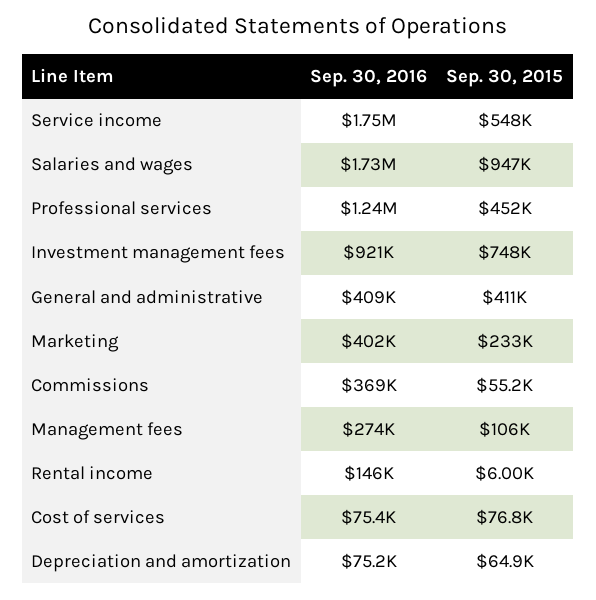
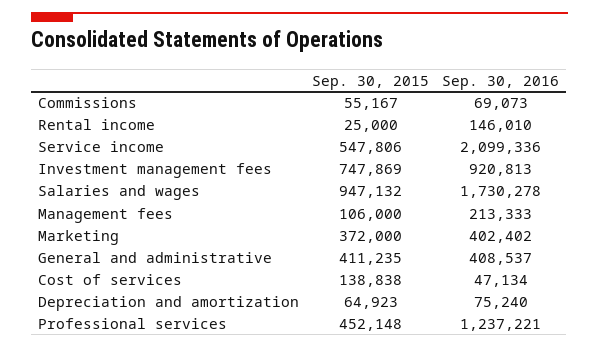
Sep. 30, 2016, Service income: 1750000 -> 2099336
Sep. 30, 2015, Marketing: 233000 -> 372000
Sep. 30, 2016, Commissions: 369000 -> 69073
Sep. 30, 2016, Management fees: 274000 -> 213333
Sep. 30, 2015, Rental income: 6000 -> 25000
Sep. 30, 2016, Cost of services: 75400 -> 47134
Sep. 30, 2015, Cost of services: 76800 -> 138838

